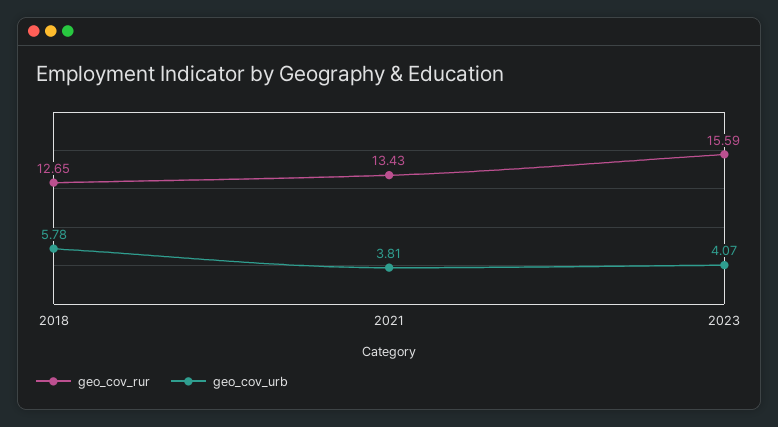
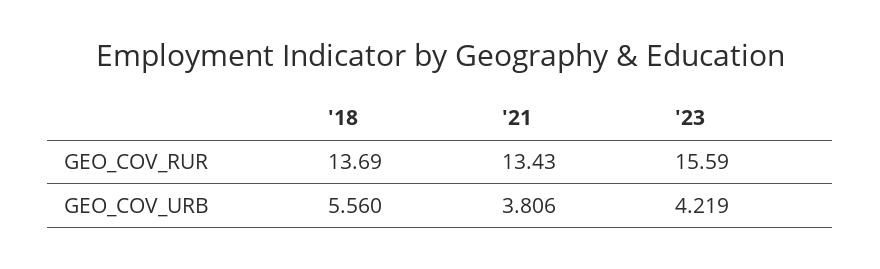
geo_cov_rur, 2018: 12.65 -> 13.69
geo_cov_urb, 2018: 5.78 -> 5.56
geo_cov_urb, 2023: 4.07 -> 4.219

